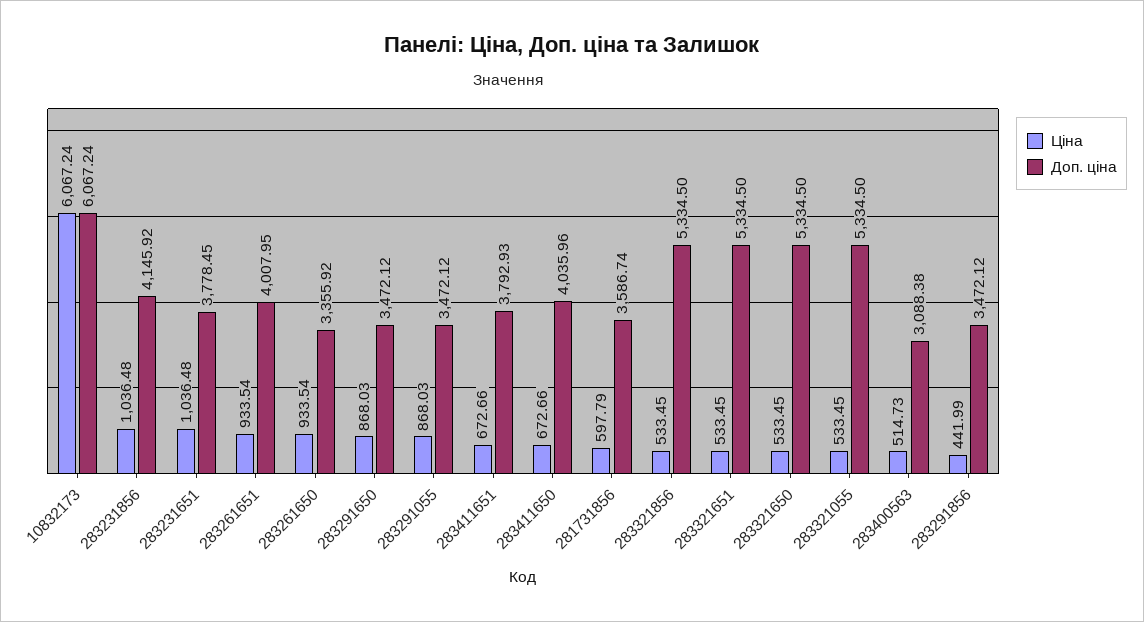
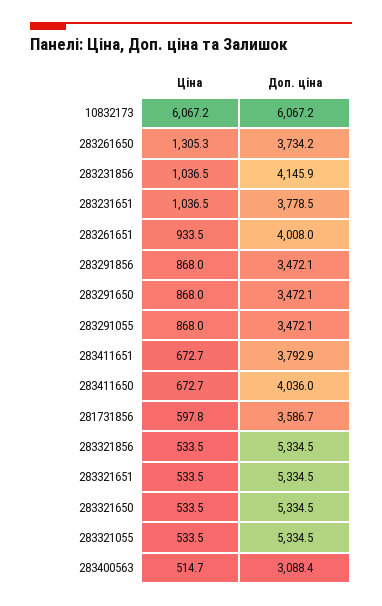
Ціна, 283261650: 933.54 -> 1305.3
Доп. ціна, 283261650: 3355.92 -> 3734.2
Ціна, 283291856: 441.99 -> 868

